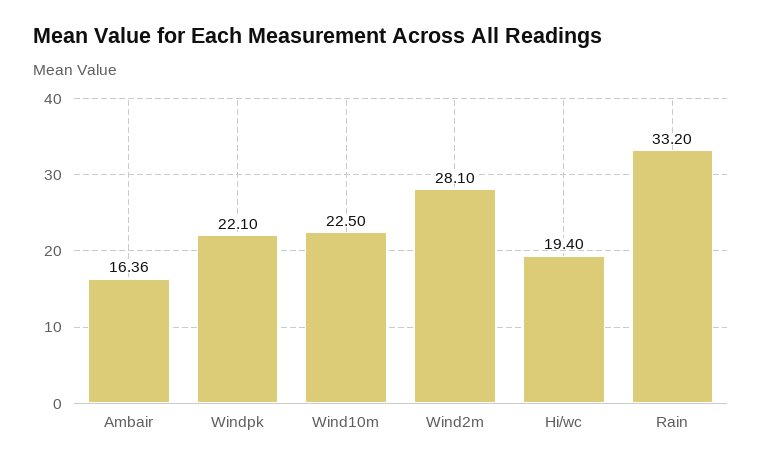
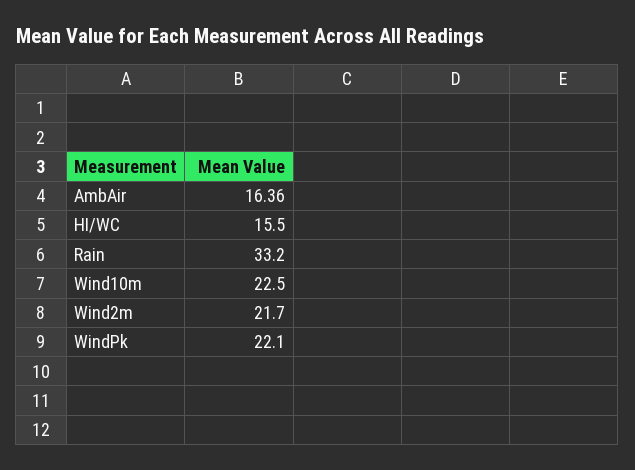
Wind2m: 28.1 -> 21.7
Hi/wc: 19.4 -> 15.5

